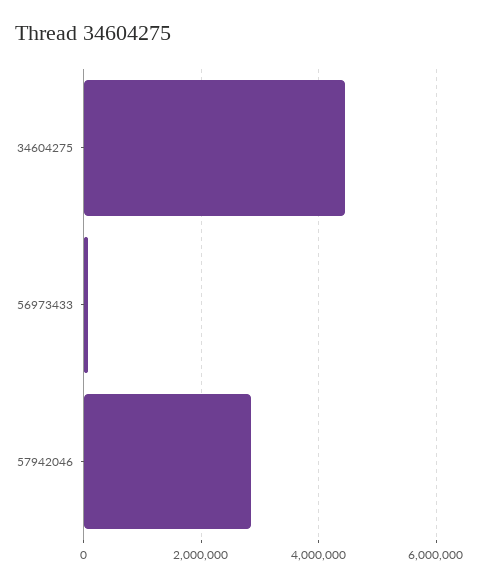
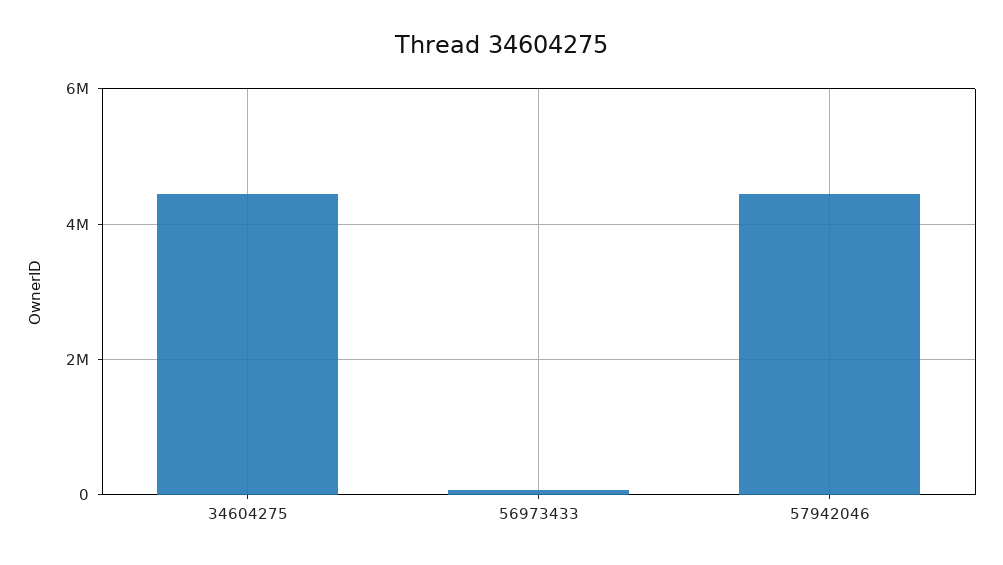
57942046: 2800000 -> 4400000

